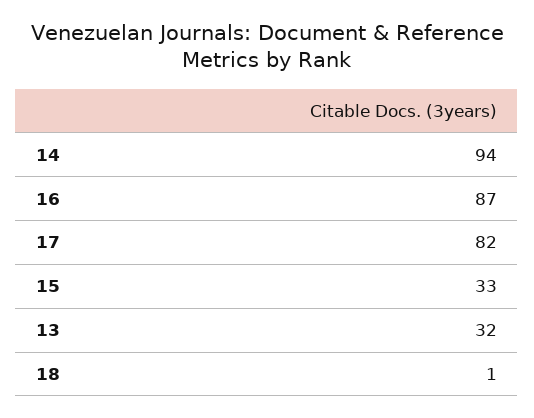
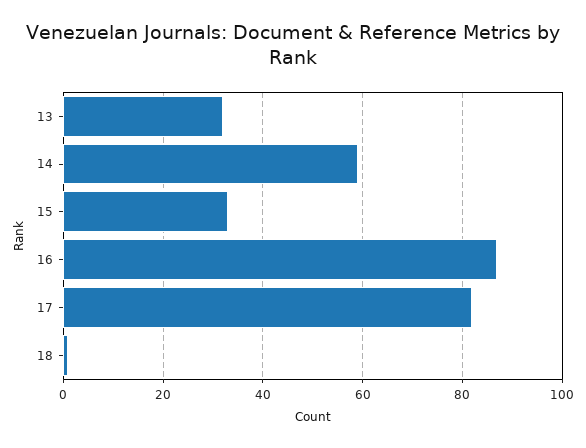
14: 94 -> 60

